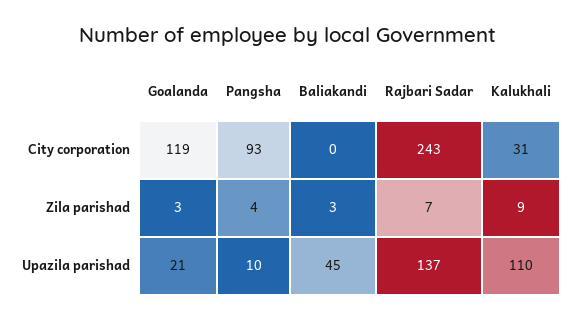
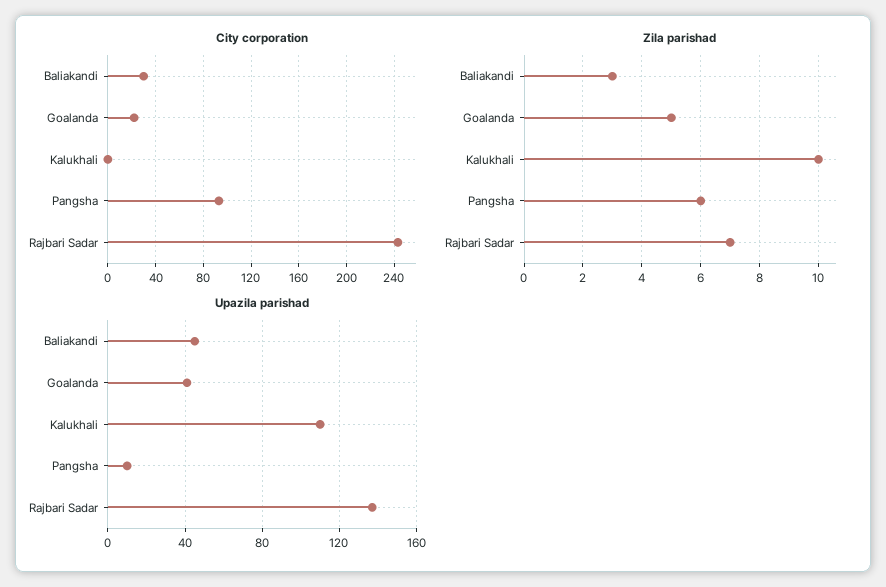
City corporation, Goalanda: 119 -> 20
City corporation, Baliakandi: 0 -> 30
City corporation, Kalukhali: 31 -> 0
Zila parishad, Goalanda: 3 -> 5
Zila parishad, Pangsha: 4 -> 6
Zila parishad, Kalukhali: 9 -> 10
Upazila parishad, Goalanda: 21 -> 40

